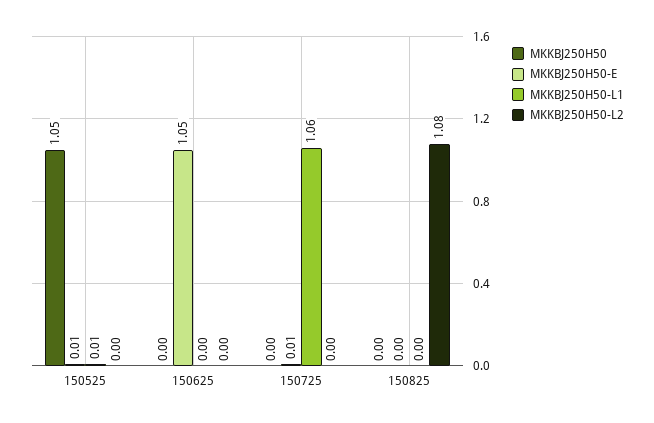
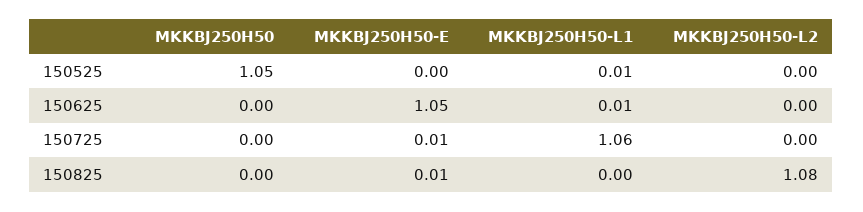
MKKBJ250H50-E, 150525: 0.01 -> 0
MKKBJ250H50-L1, 150625: 0 -> 0.01
MKKBJ250H50-E, 150825: 0 -> 0.01

